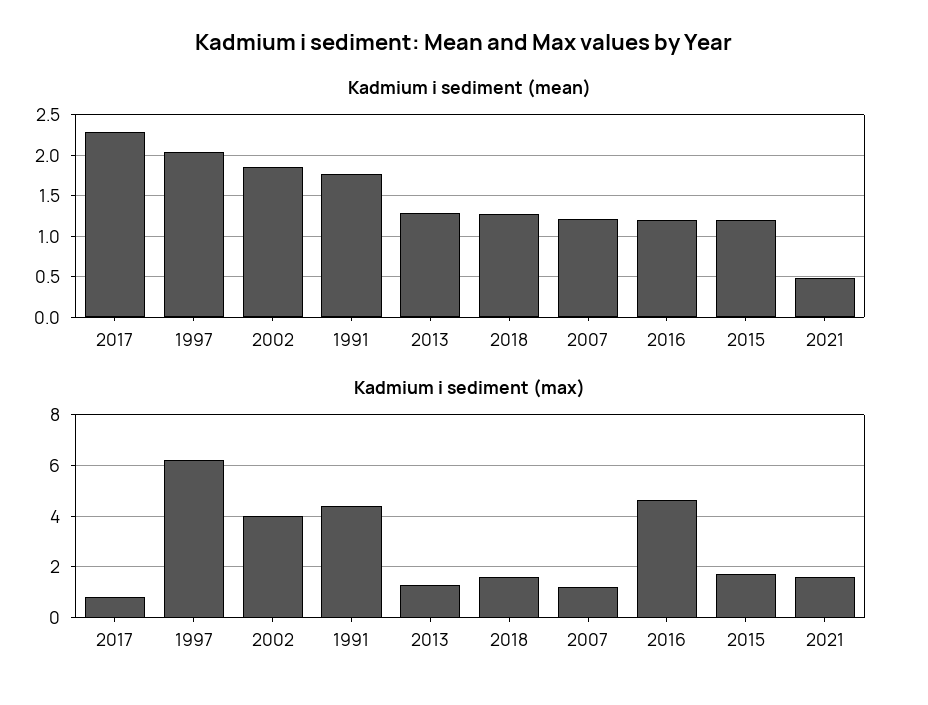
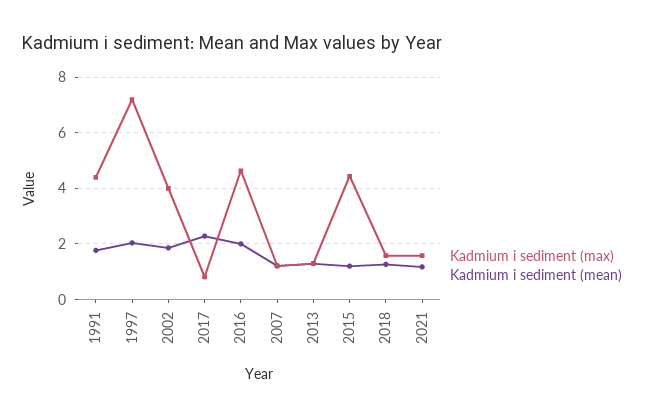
Kadmium i sediment (mean), 2016: 1.2 -> 2
Kadmium i sediment (mean), 2021: 0.5 -> 1.25
Kadmium i sediment (max), 1997: 6.25 -> 7.25
Kadmium i sediment (max), 2015: 1.75 -> 4.5

